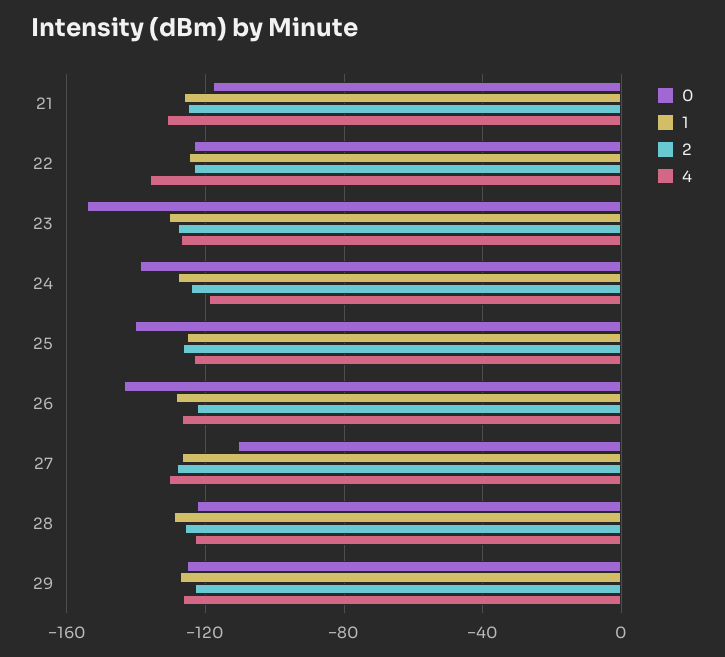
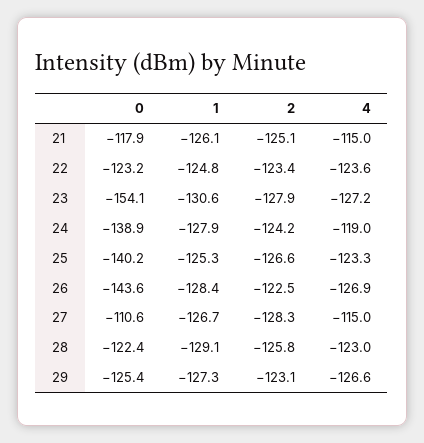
4, 21: -130 -> -115
4, 22: -135 -> -123.6
4, 27: -130 -> -115

